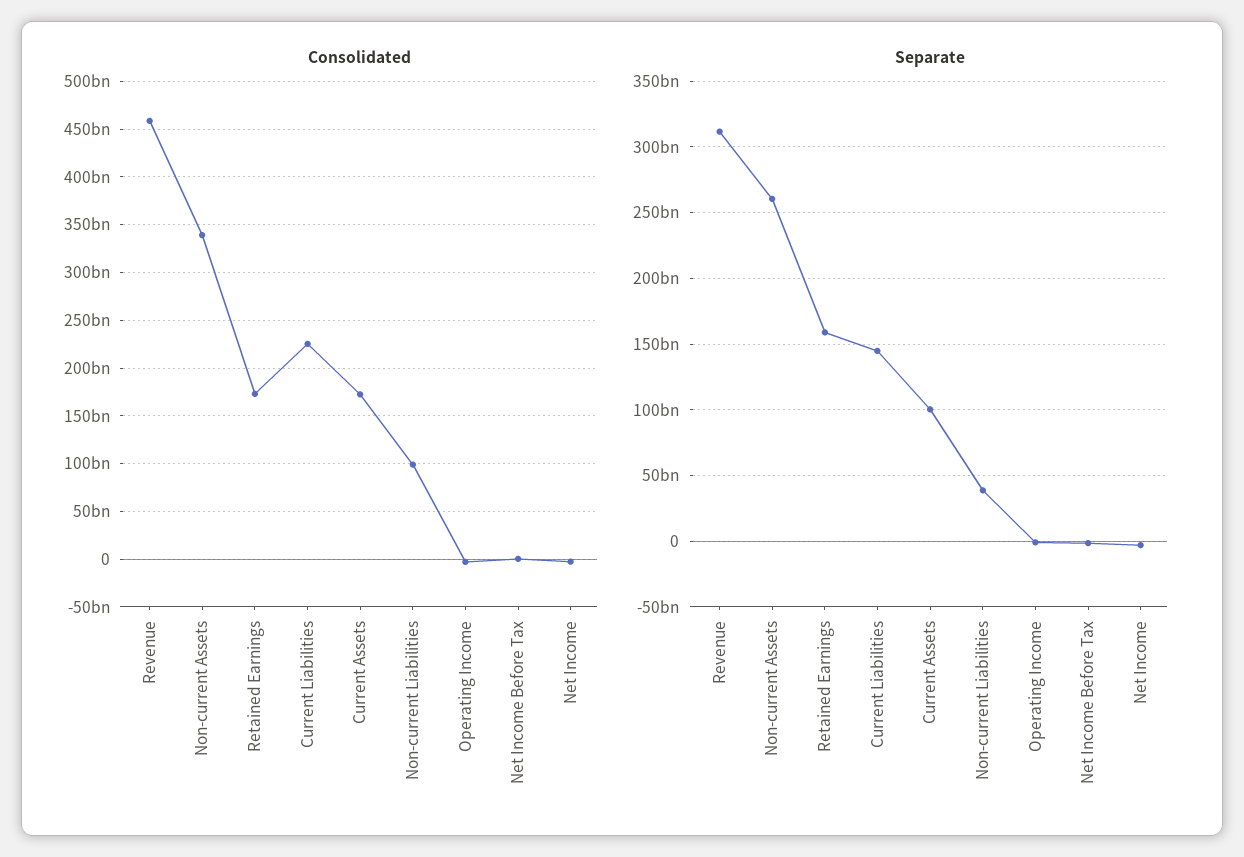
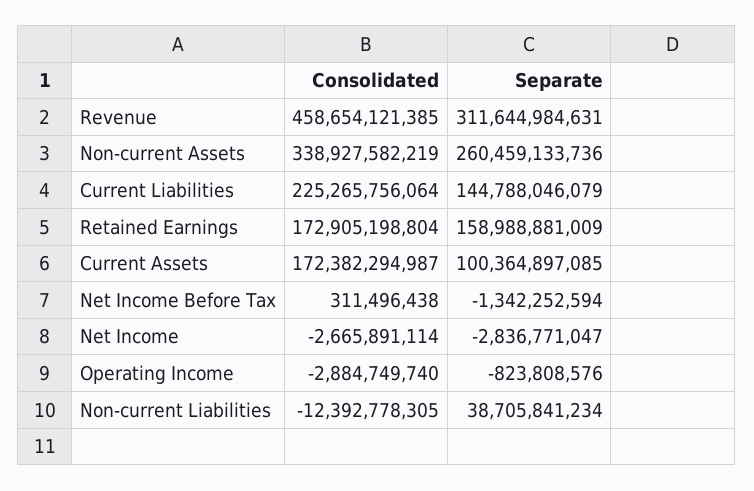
Consolidated, Non-current Liabilities: 100000000000 -> -12392778305

